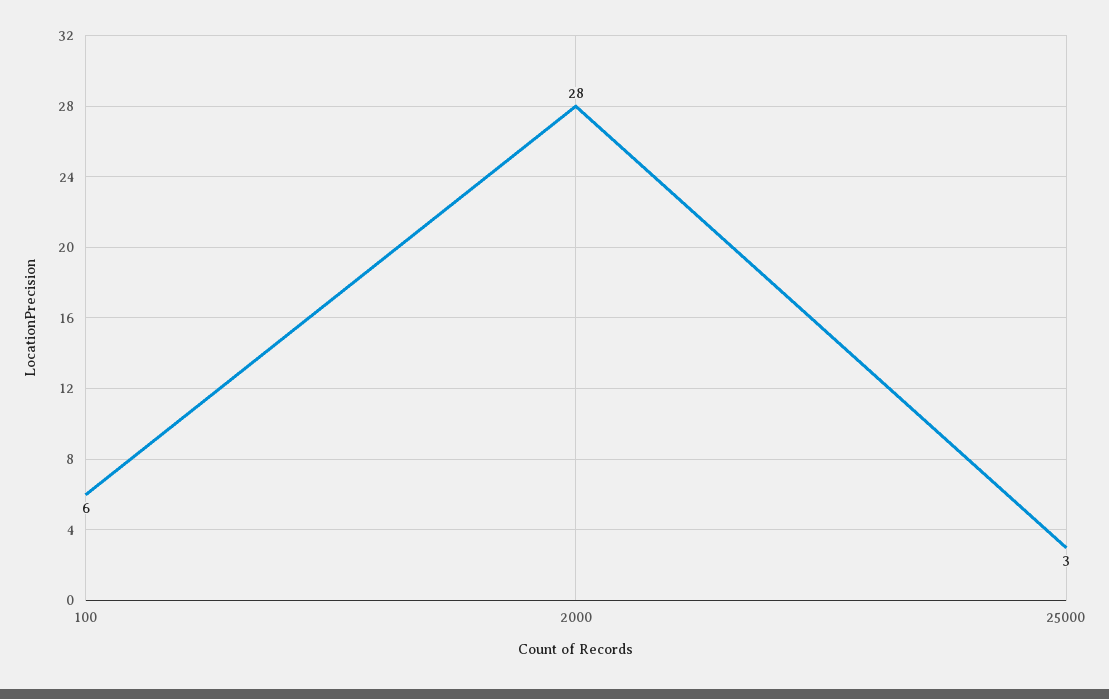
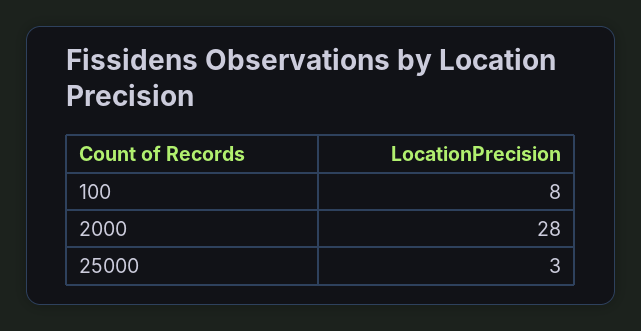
100: 6 -> 8

